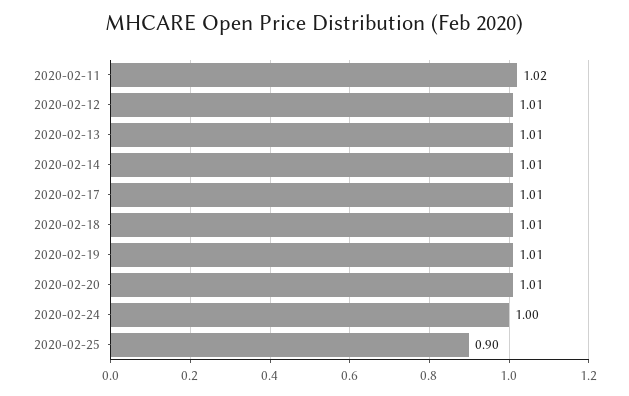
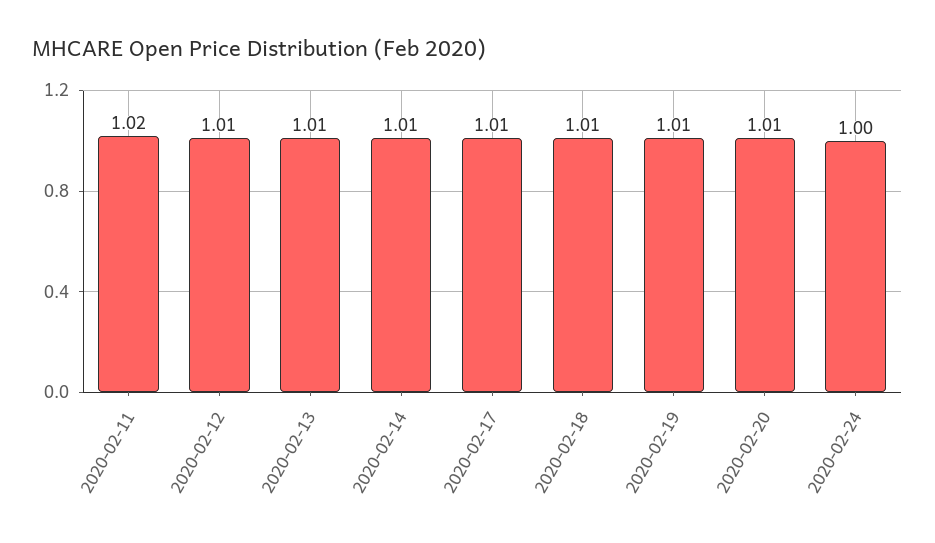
2020-02-25: 0.9 -> none

